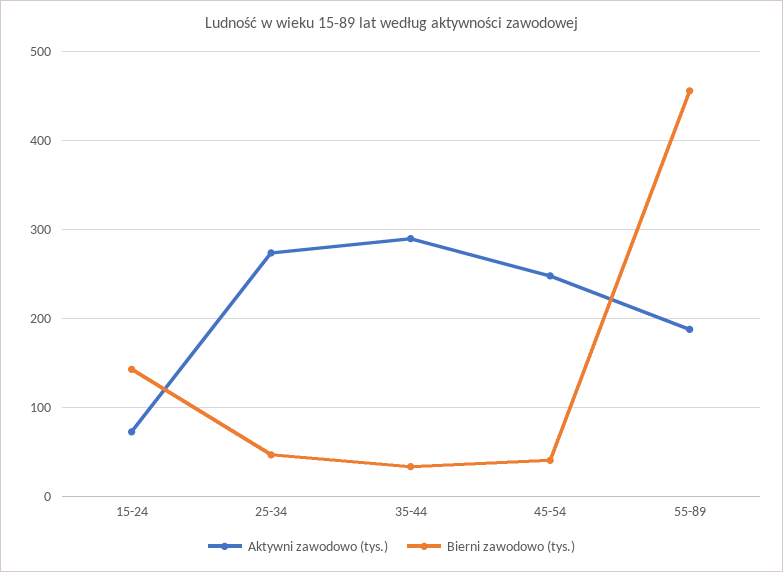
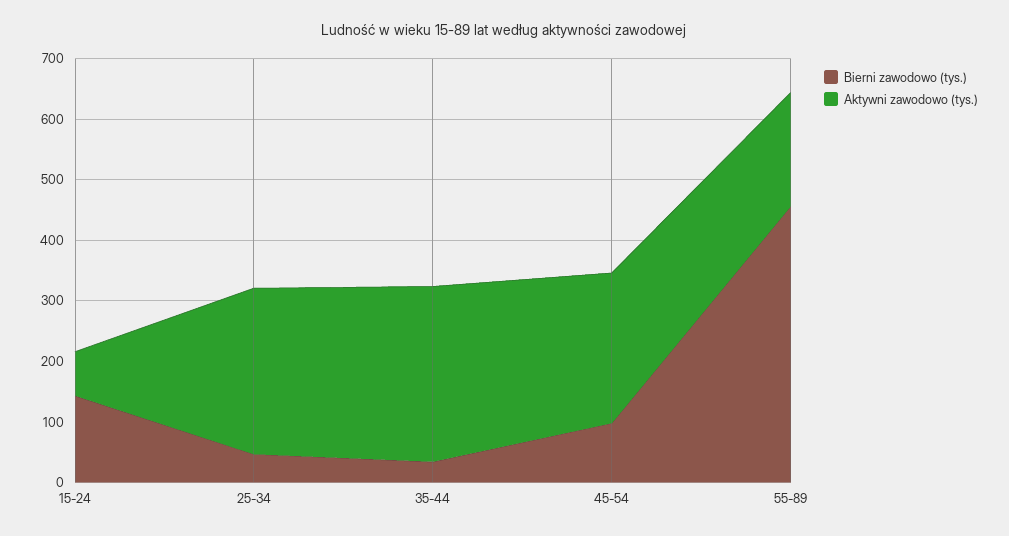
Bierni zawodowo (tys.), 45-54: 40 -> 100

